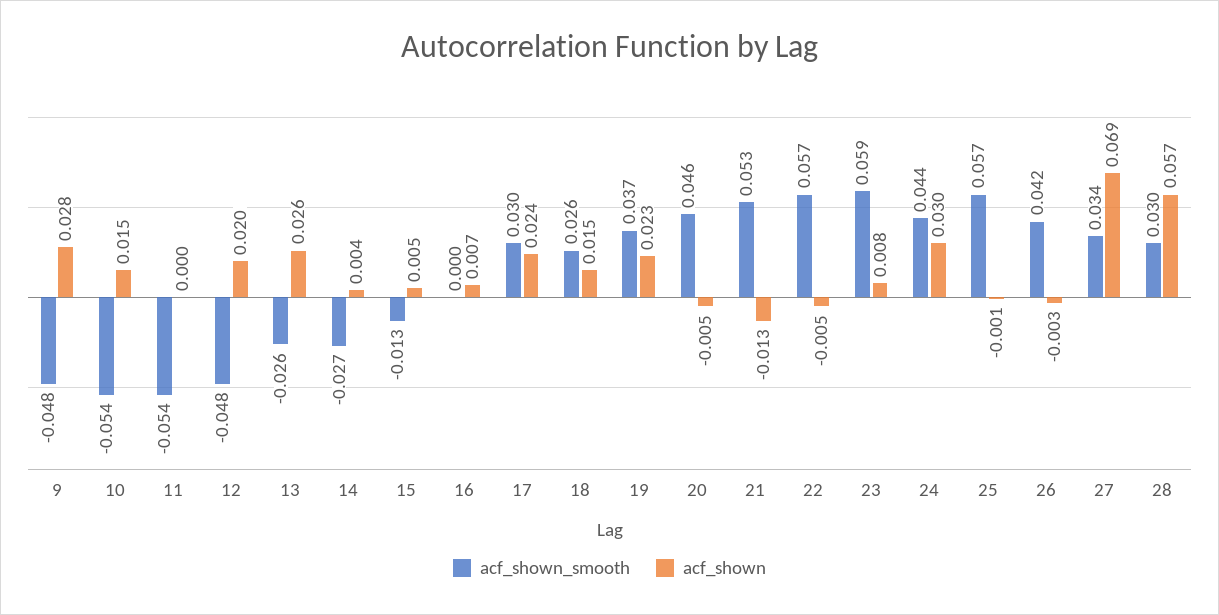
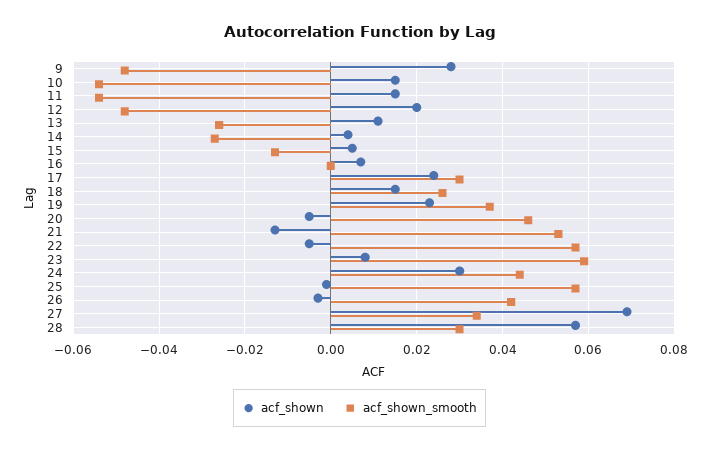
acf_shown, 11: 0 -> 0.015
acf_shown, 13: 0.026 -> 0.01

